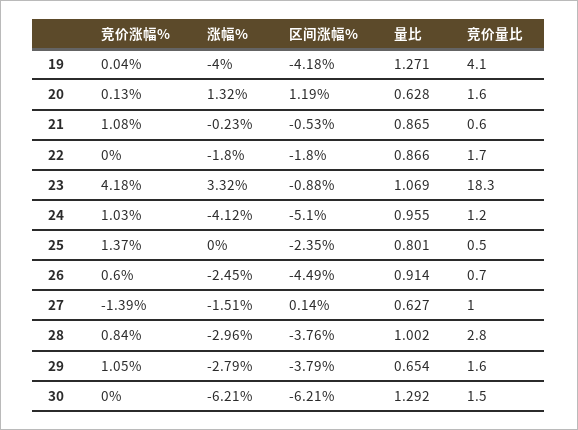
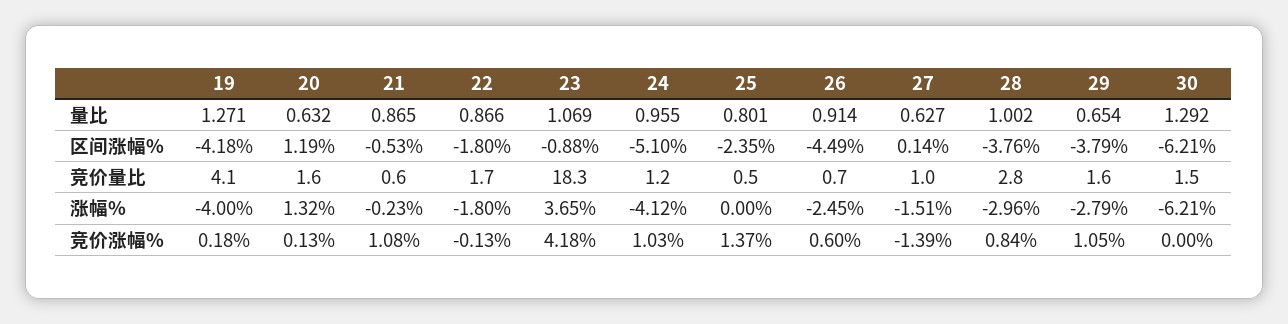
竞价涨幅%, 19: 0.04 -> 0.18
量比, 20: 0.628 -> 0.632
竞价涨幅%, 22: 0 -> -0.13
涨幅%, 23: 3.32 -> 3.65

